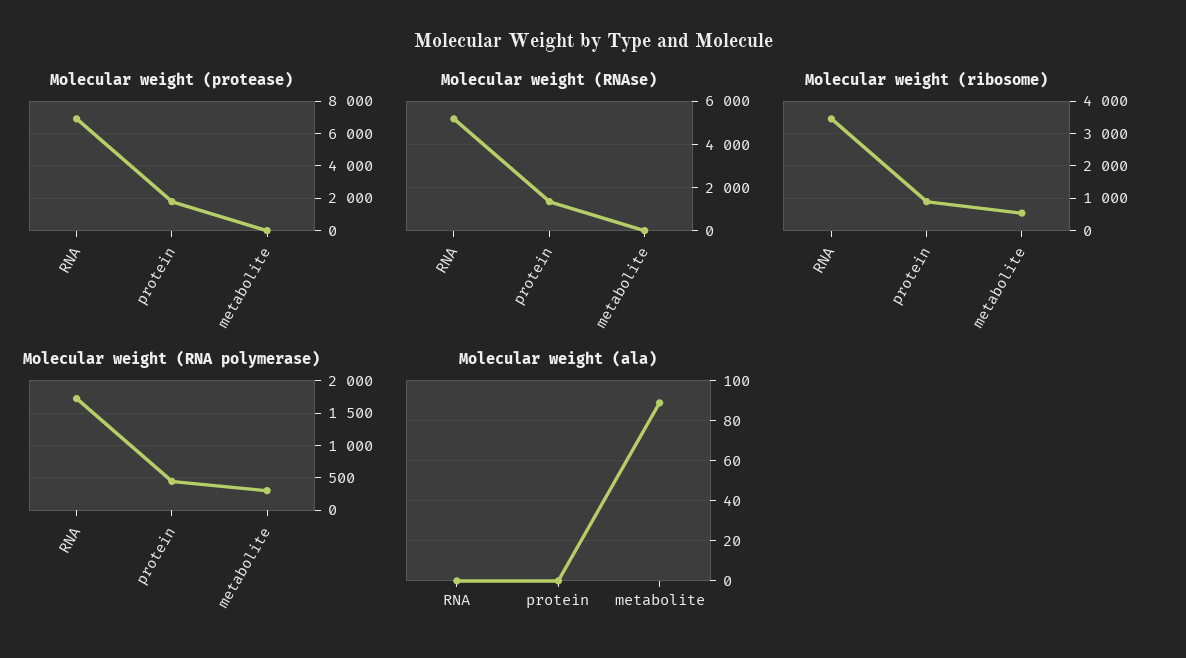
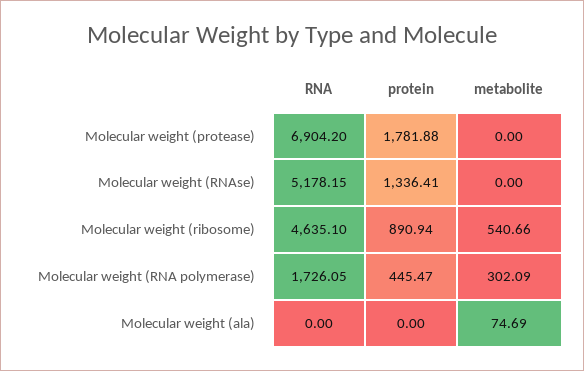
Molecular weight (ribosome), RNA: 3400 -> 4635.1
Molecular weight (ala), metabolite: 90 -> 74.69

